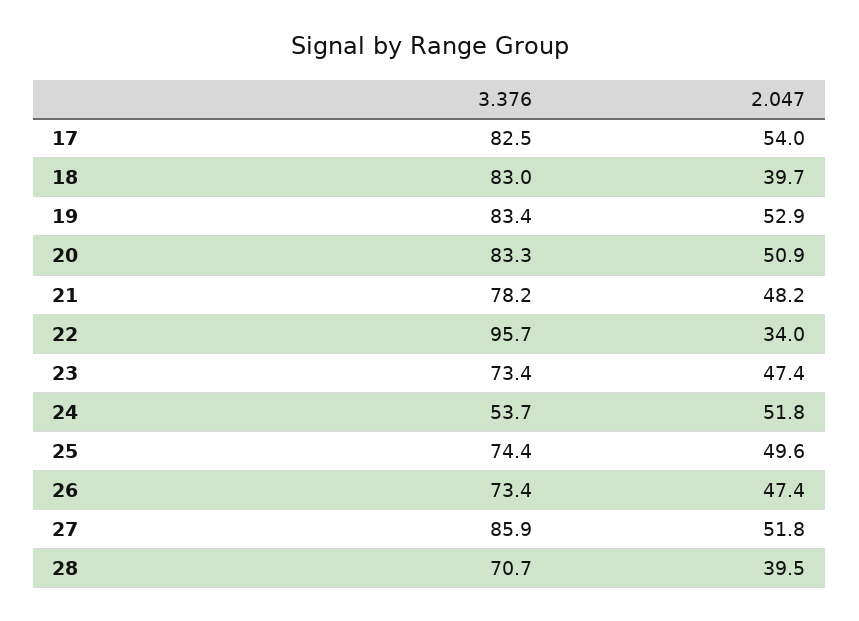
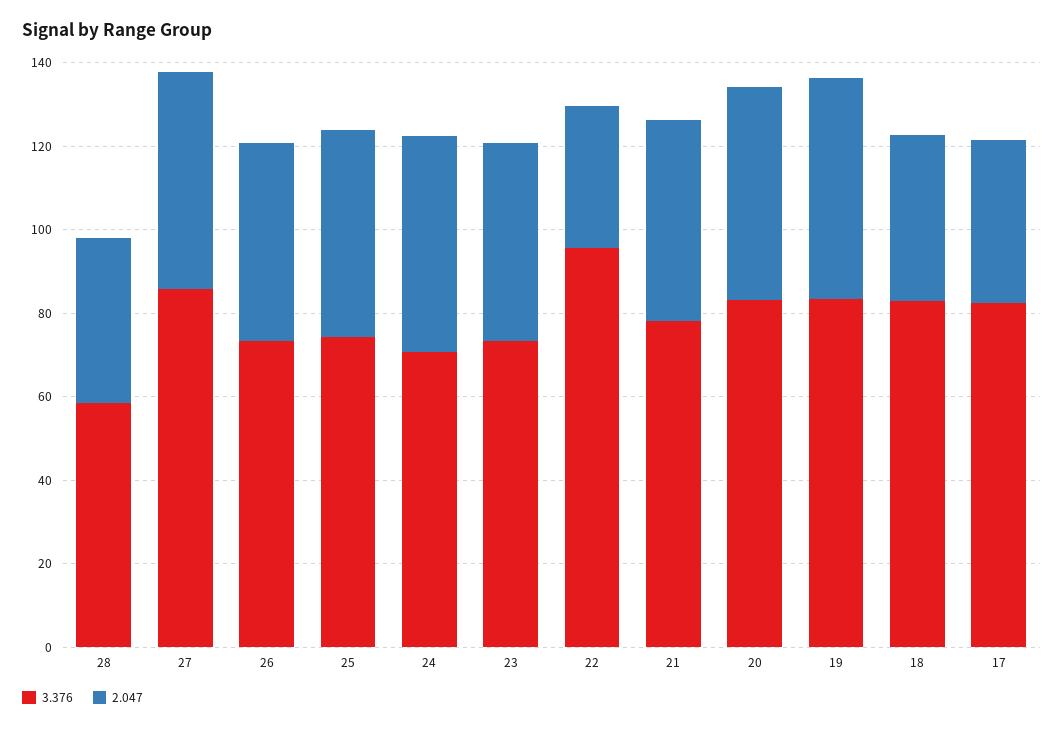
2.047, 17: 54 -> 40
3.376, 24: 53.7 -> 70
3.376, 28: 70.7 -> 60

